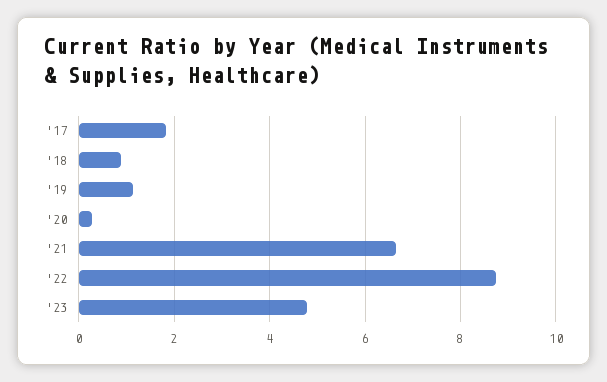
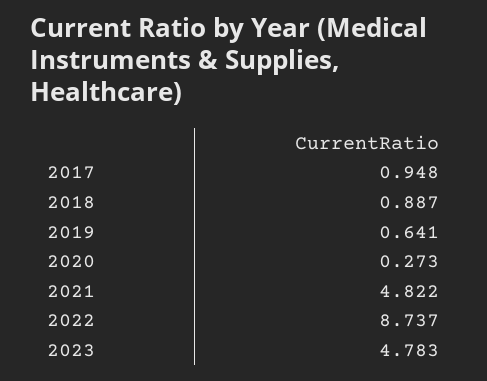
'17: 1.8 -> 0.948
'19: 1.2 -> 0.641
'21: 6.6 -> 4.822

